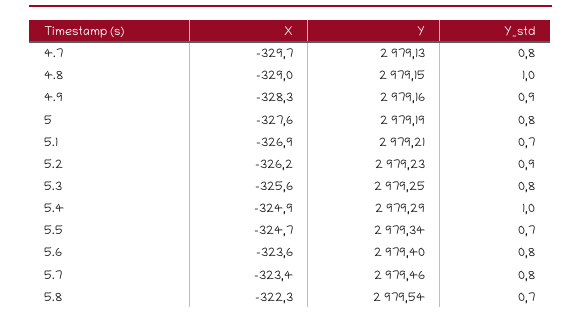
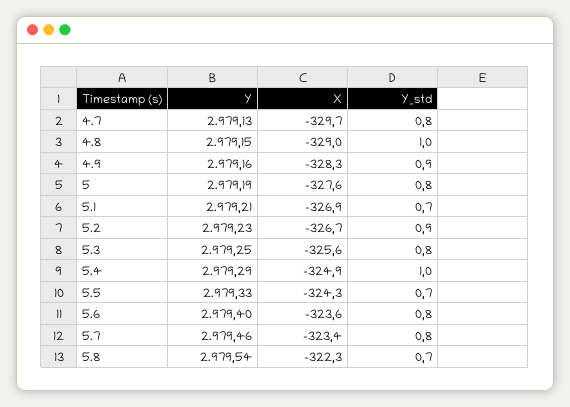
X, 5.2: -326.2 -> -326.7
X, 5.5: -324.7 -> -324.3
Y, 5.5: 2979.34 -> 2979.33

